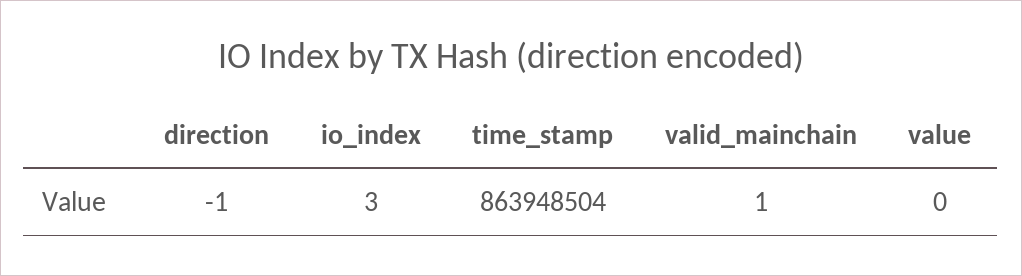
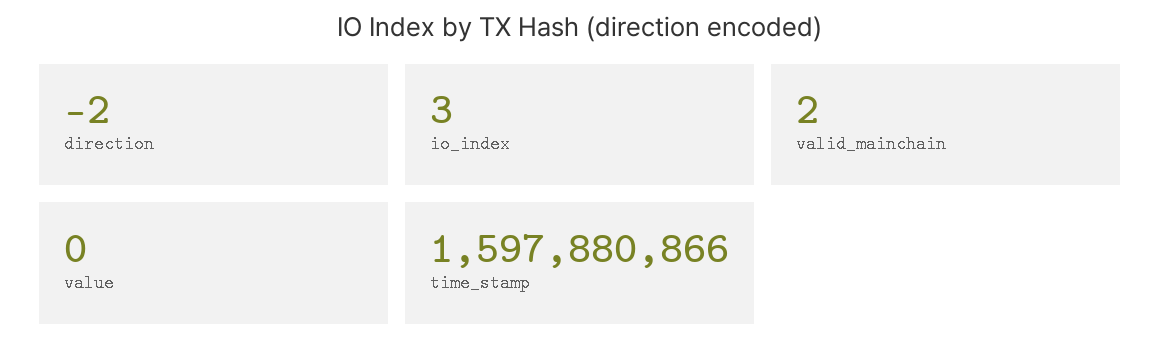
direction: -1 -> -2
time_stamp: 863948504 -> 1597880866
valid_mainchain: 1 -> 2

